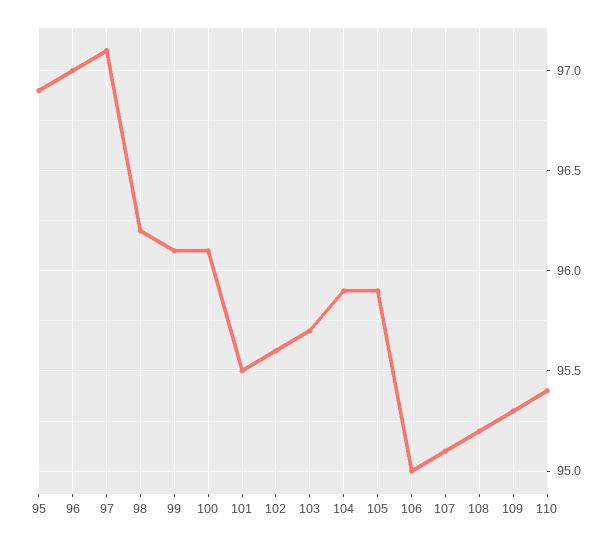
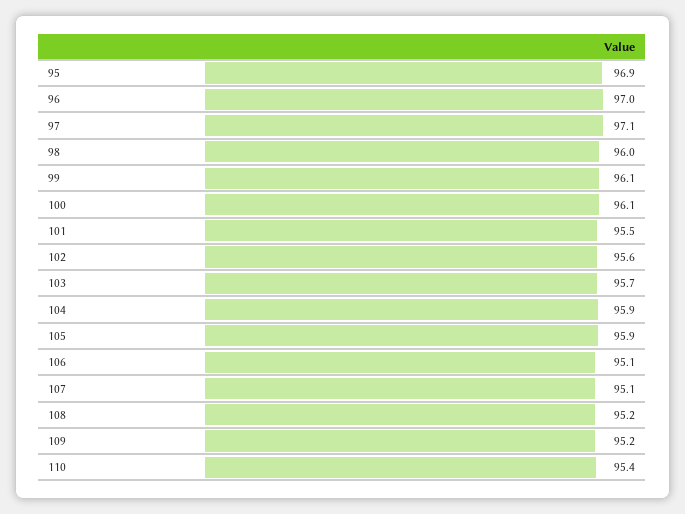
98: 96.2 -> 96
106: 95 -> 95.1
109: 95.3 -> 95.2

